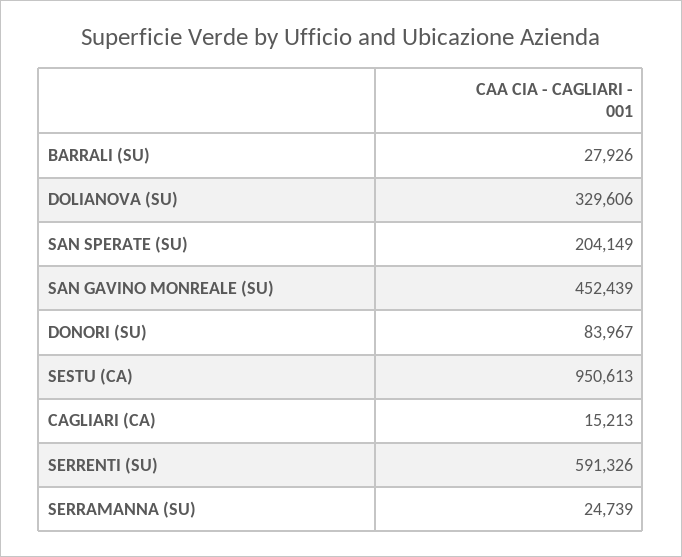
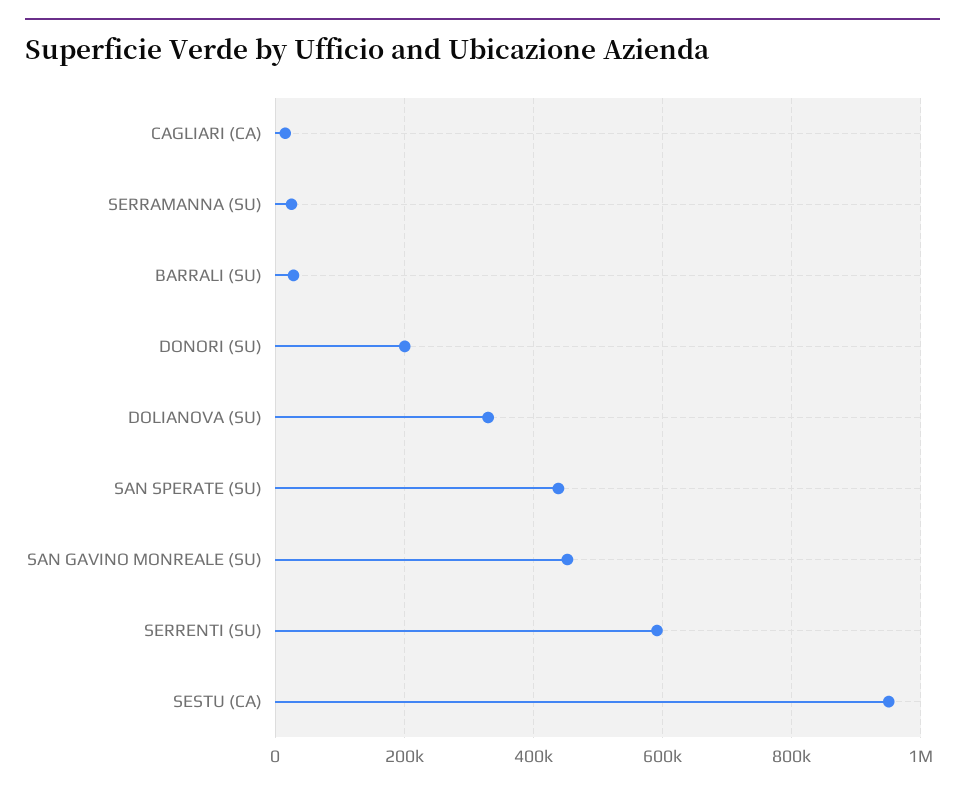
SAN SPERATE (SU): 204149 -> 440000
DONORI (SU): 83967 -> 200000

